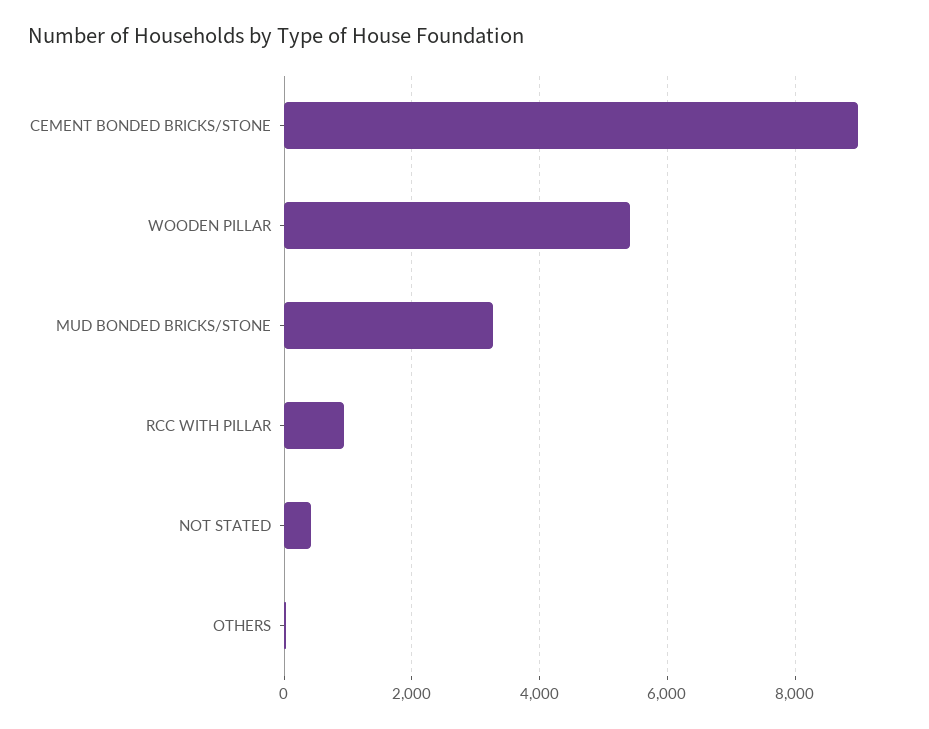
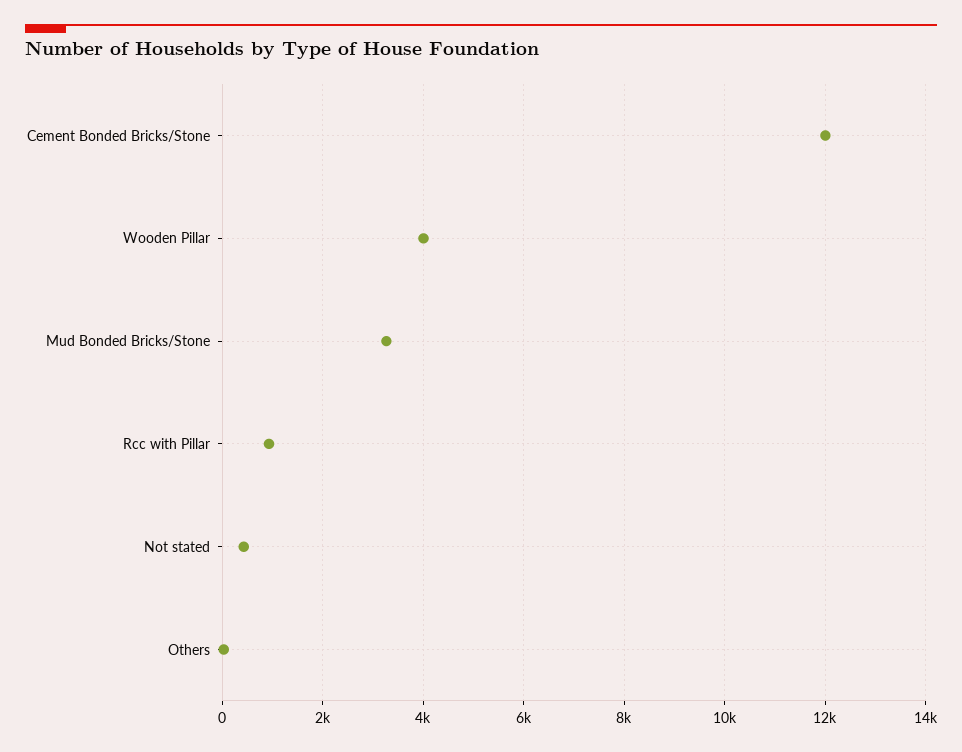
CEMENT BONDED BRICKS/STONE: 9000 -> 12000
WOODEN PILLAR: 5400 -> 4000

